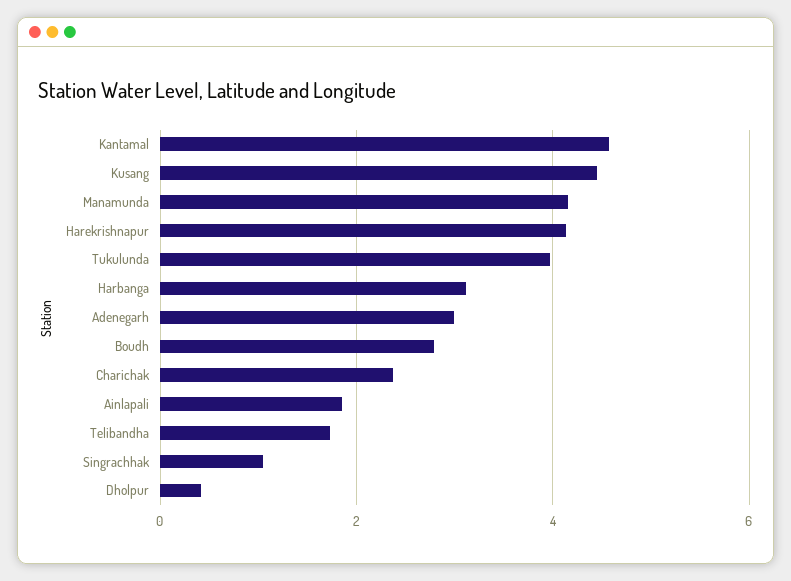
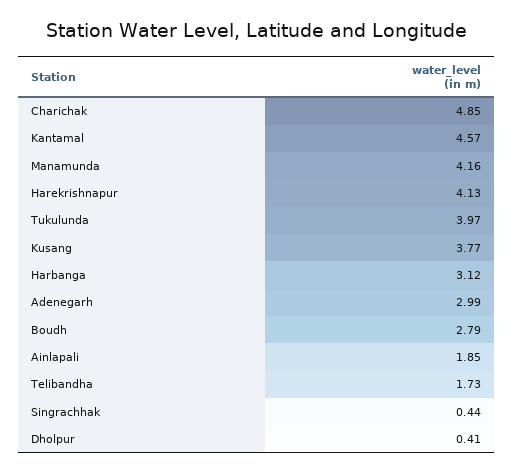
Kusang: 4.4 -> 3.77
Charichak: 2.4 -> 4.85
Singrachhak: 1 -> 0.44

